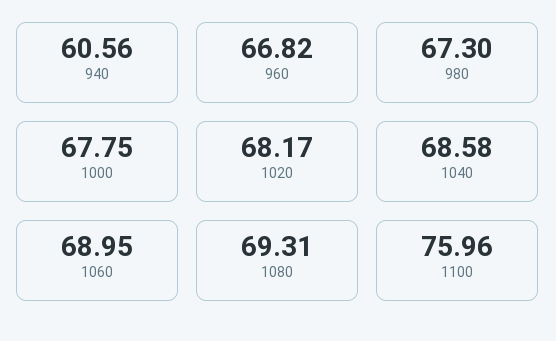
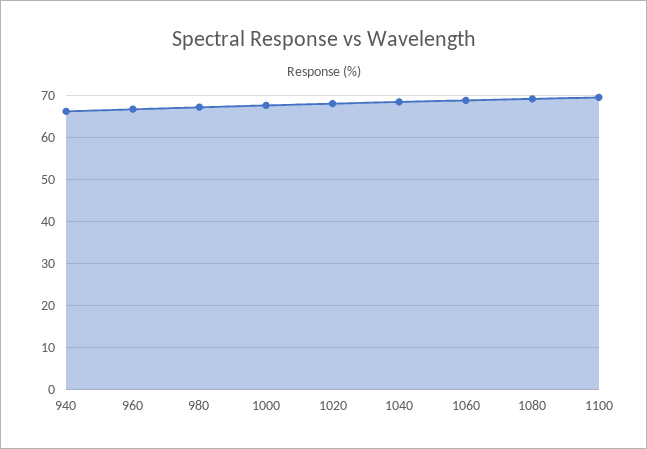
940: 60.56 -> 66
1100: 75.96 -> 70

